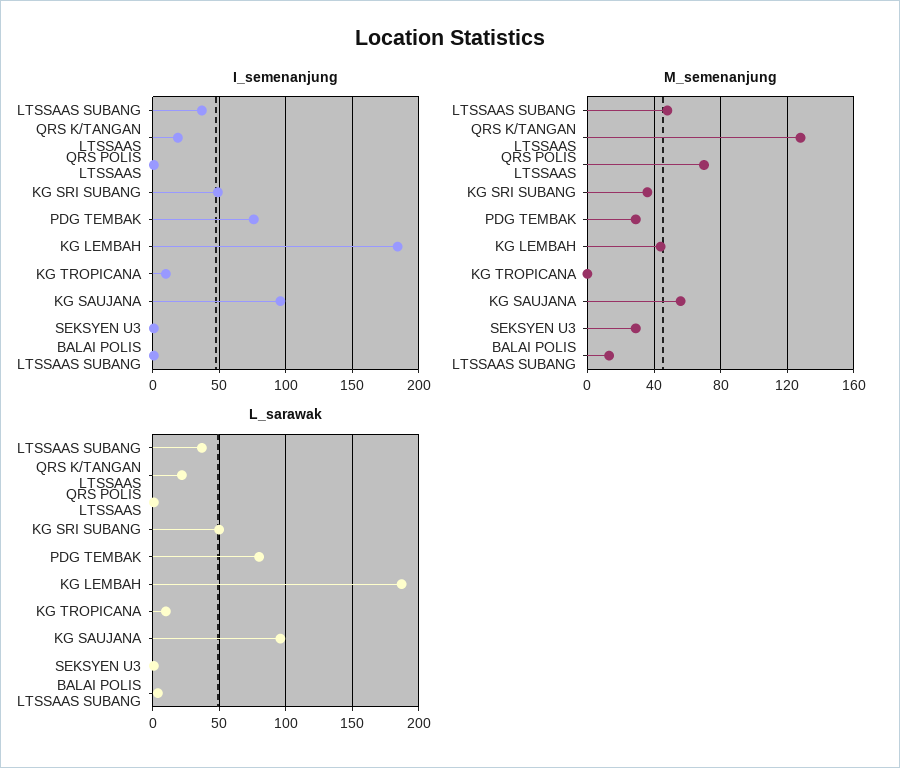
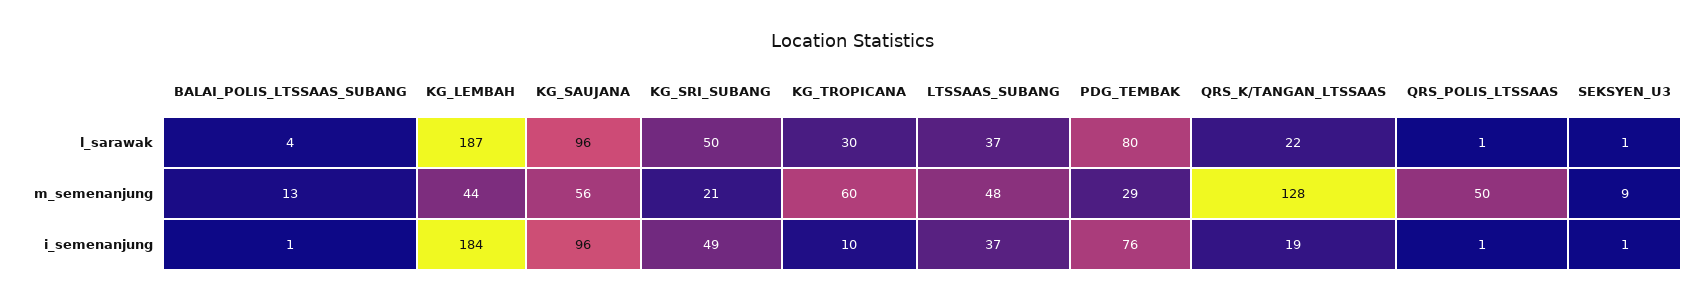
M_semenanjung, QRS POLIS LTSSAAS: 70 -> 50
M_semenanjung, KG SRI SUBANG: 35 -> 21
M_semenanjung, KG TROPICANA: 0 -> 60
M_semenanjung, SEKSYEN U3: 30 -> 9
L_sarawak, KG TROPICANA: 10 -> 30

